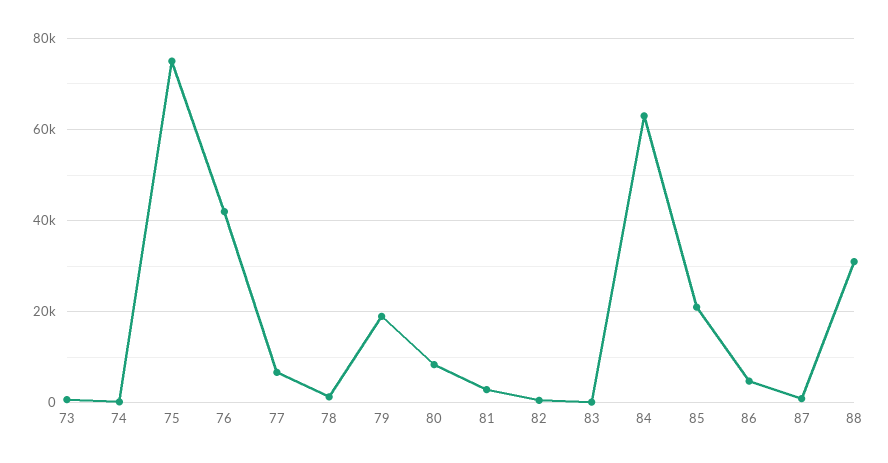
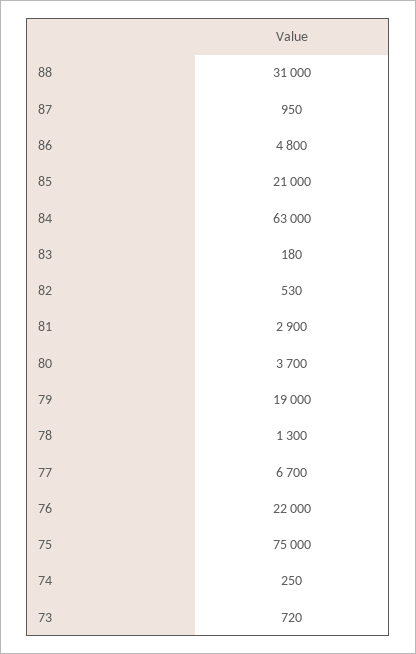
76: 42000 -> 22000
80: 8000 -> 3700

